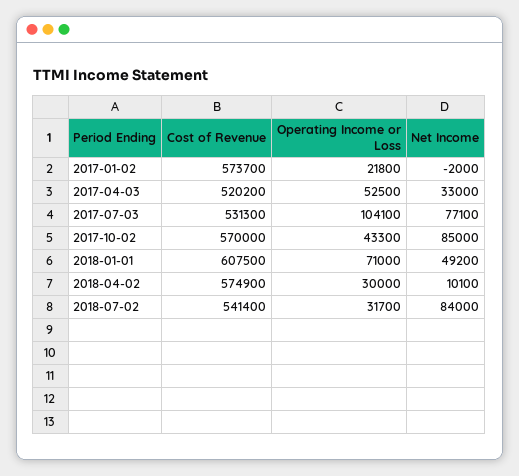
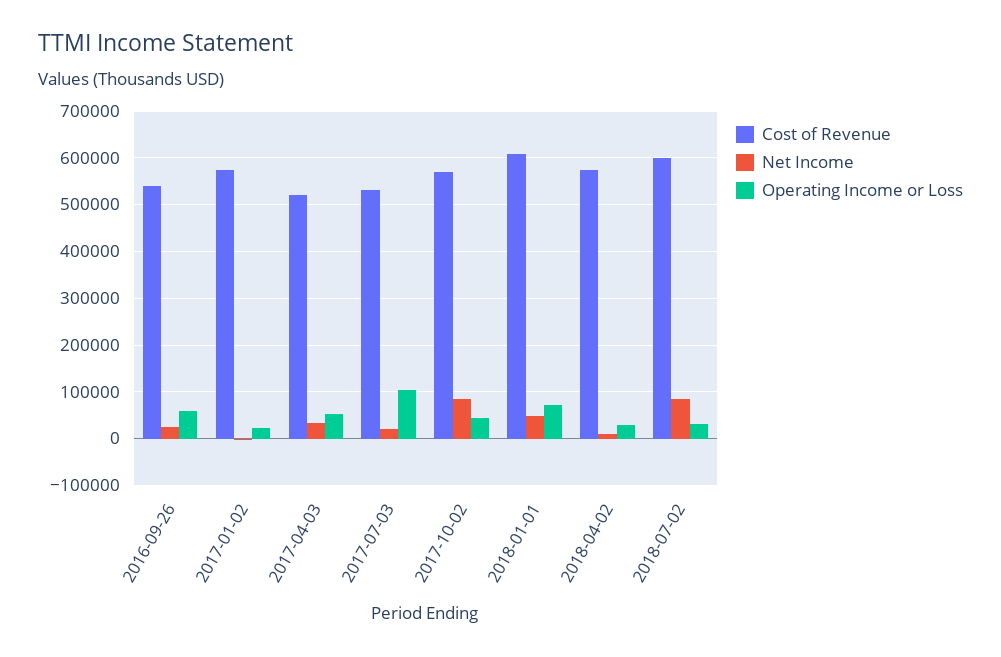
Net Income, 2017-07-03: 77100 -> 20000
Cost of Revenue, 2018-07-02: 541400 -> 600000
Cost of Revenue, 2016-09-26: none -> 540000
Net Income, 2016-09-26: none -> 20000
Operating Income or Loss, 2016-09-26: none -> 60000

